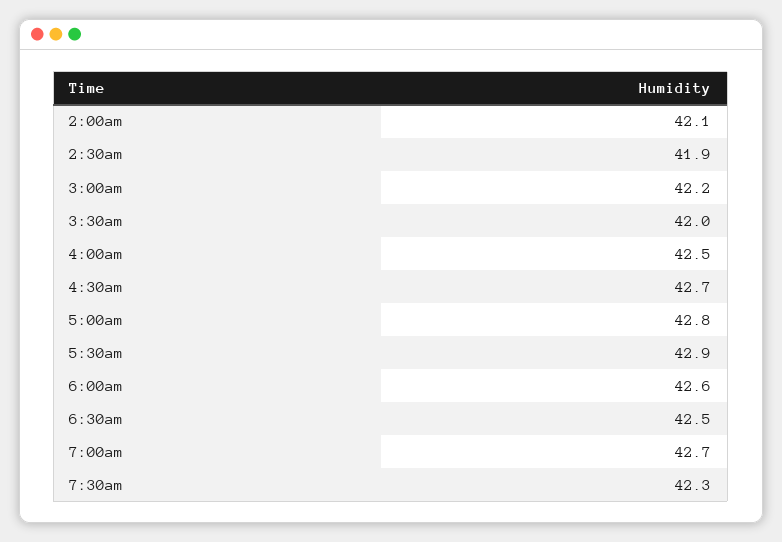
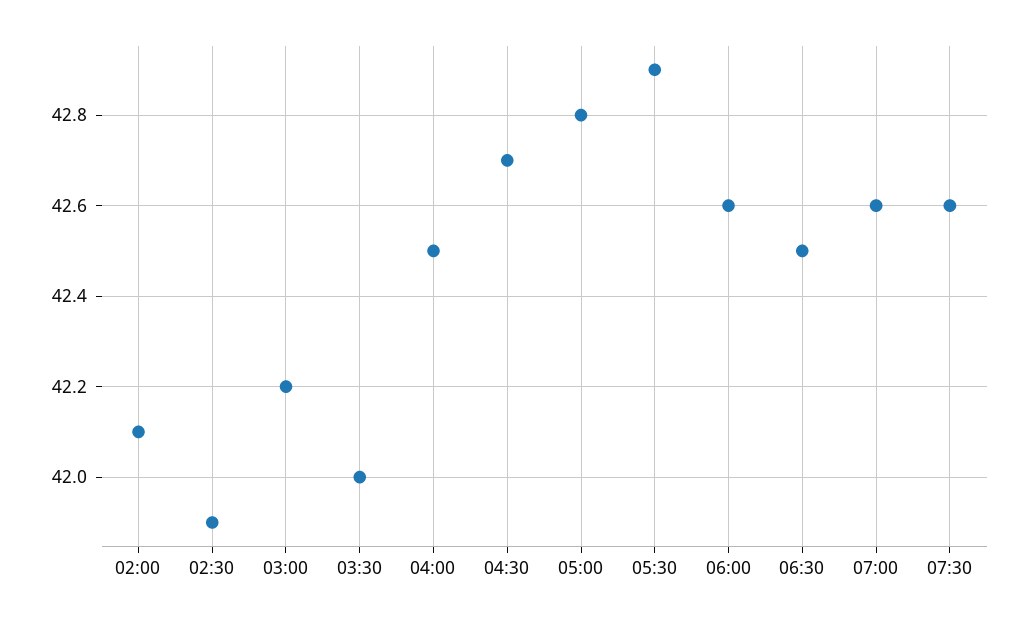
7:00am: 42.7 -> 42.6
7:30am: 42.3 -> 42.6

